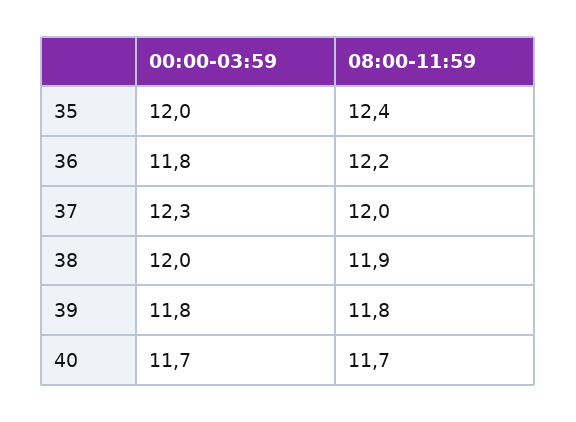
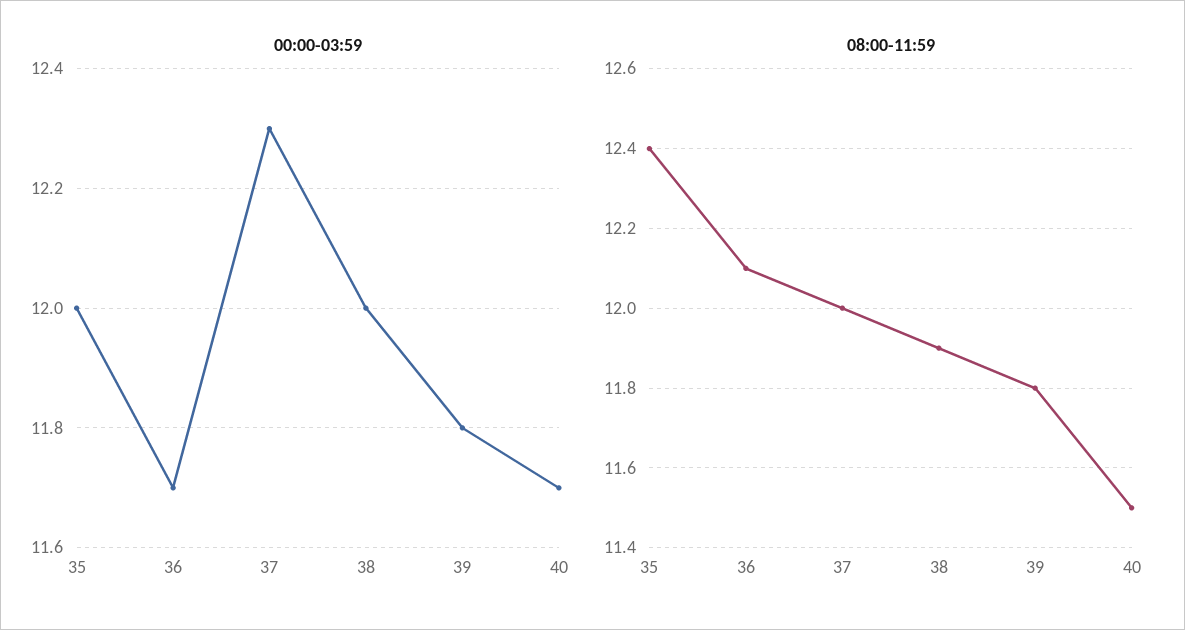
00:00-03:59, 36: 11.8 -> 11.7
08:00-11:59, 36: 12.2 -> 12.1
08:00-11:59, 40: 11.7 -> 11.5

